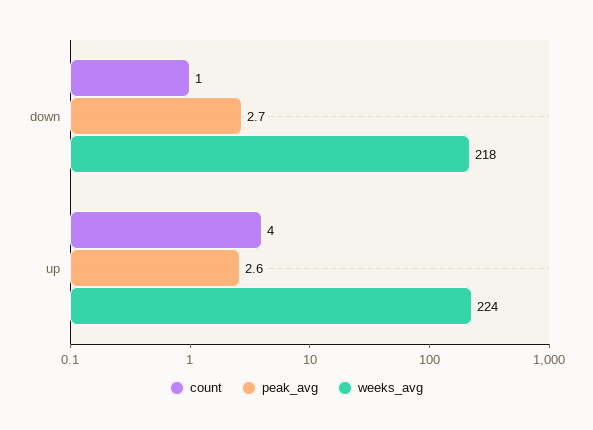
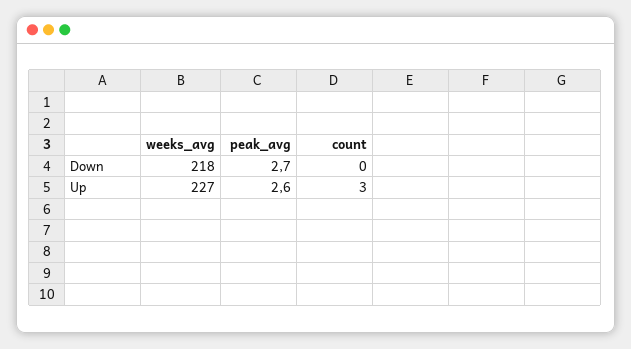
count, down: 1 -> 0
count, up: 4 -> 3
weeks_avg, up: 224 -> 227

